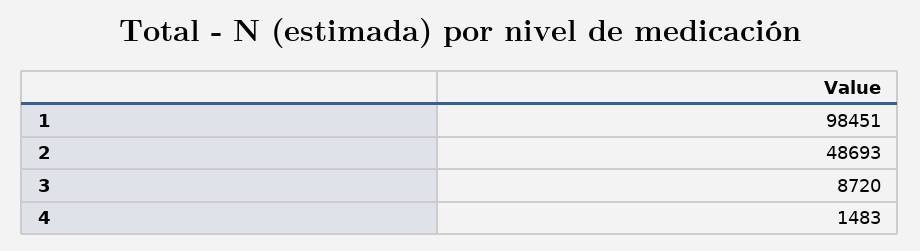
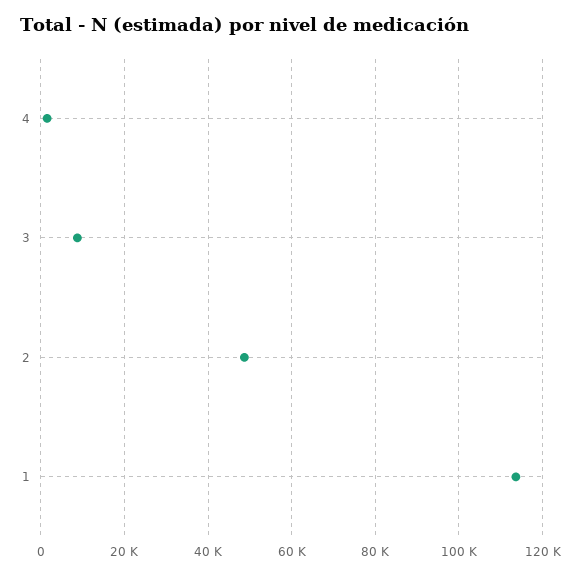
1: 98451 -> 114000

